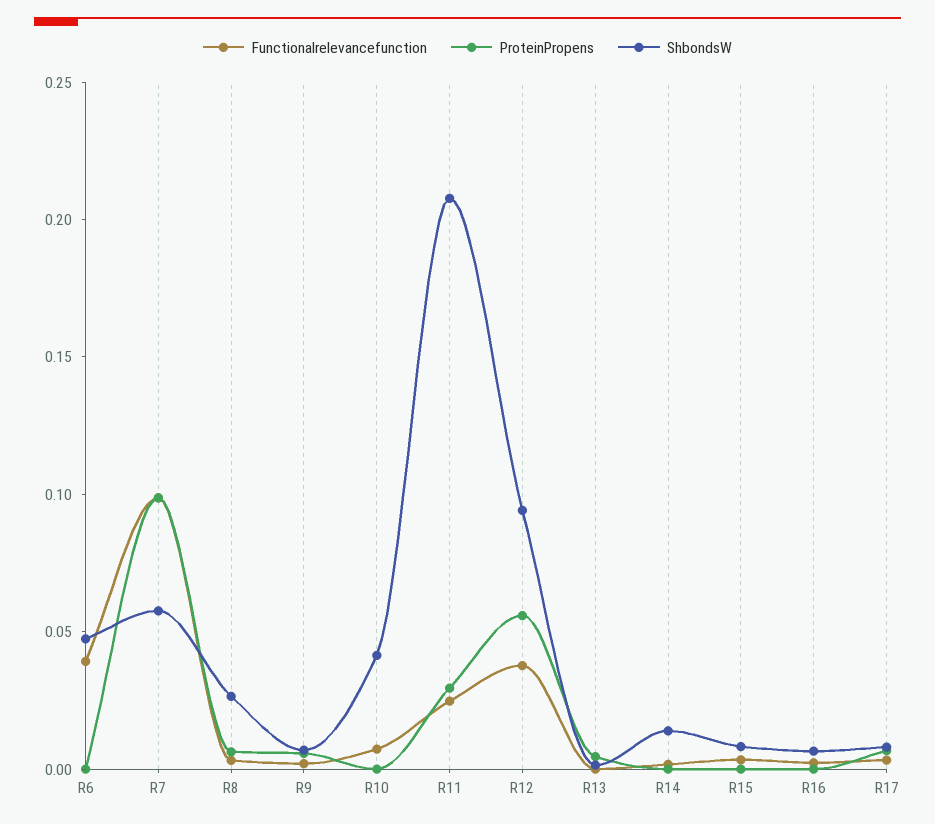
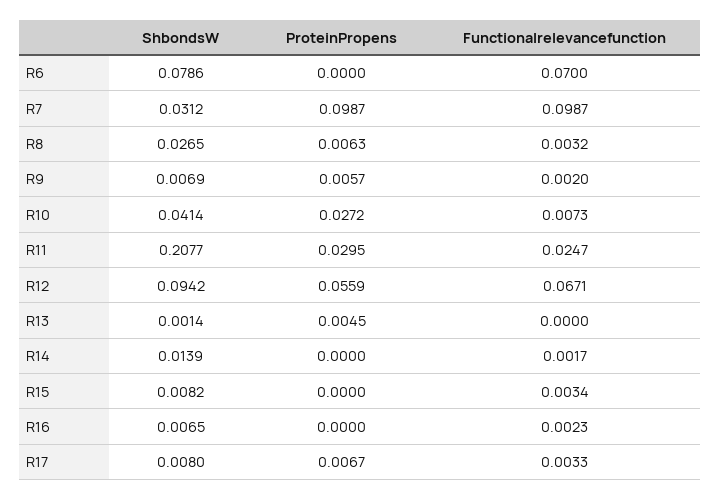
Functionalrelevancefunction, R6: 0.04 -> 0.07
ShbondsW, R6: 0.05 -> 0.0786
ShbondsW, R7: 0.06 -> 0.0312
ProteinPropens, R10: 0 -> 0.0272
Functionalrelevancefunction, R12: 0.04 -> 0.0671

